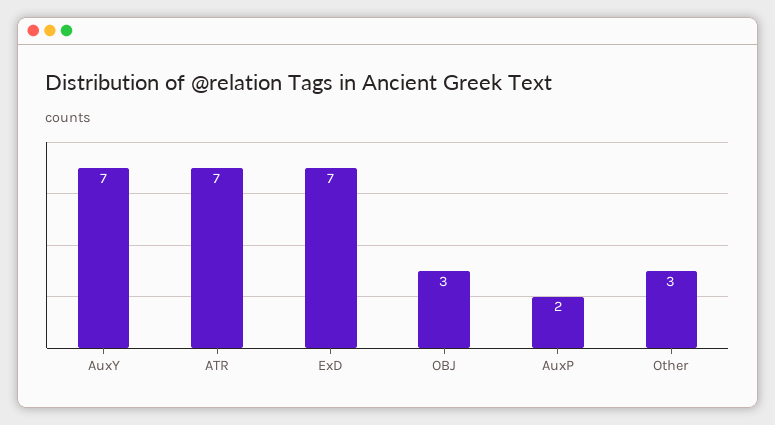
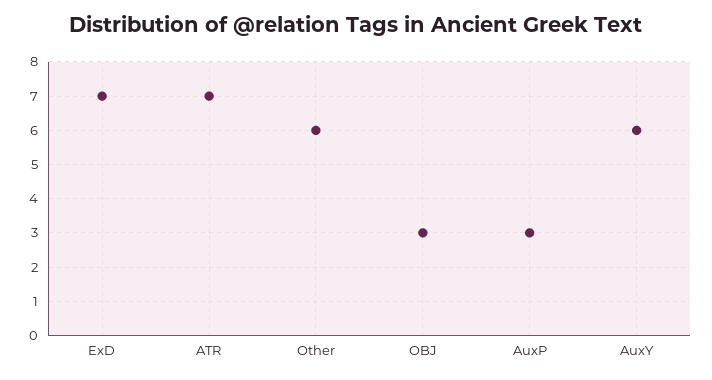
AuxY: 7 -> 6
AuxP: 2 -> 3
Other: 3 -> 6

